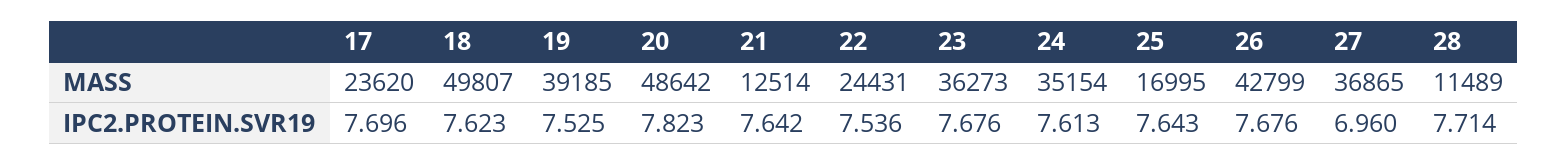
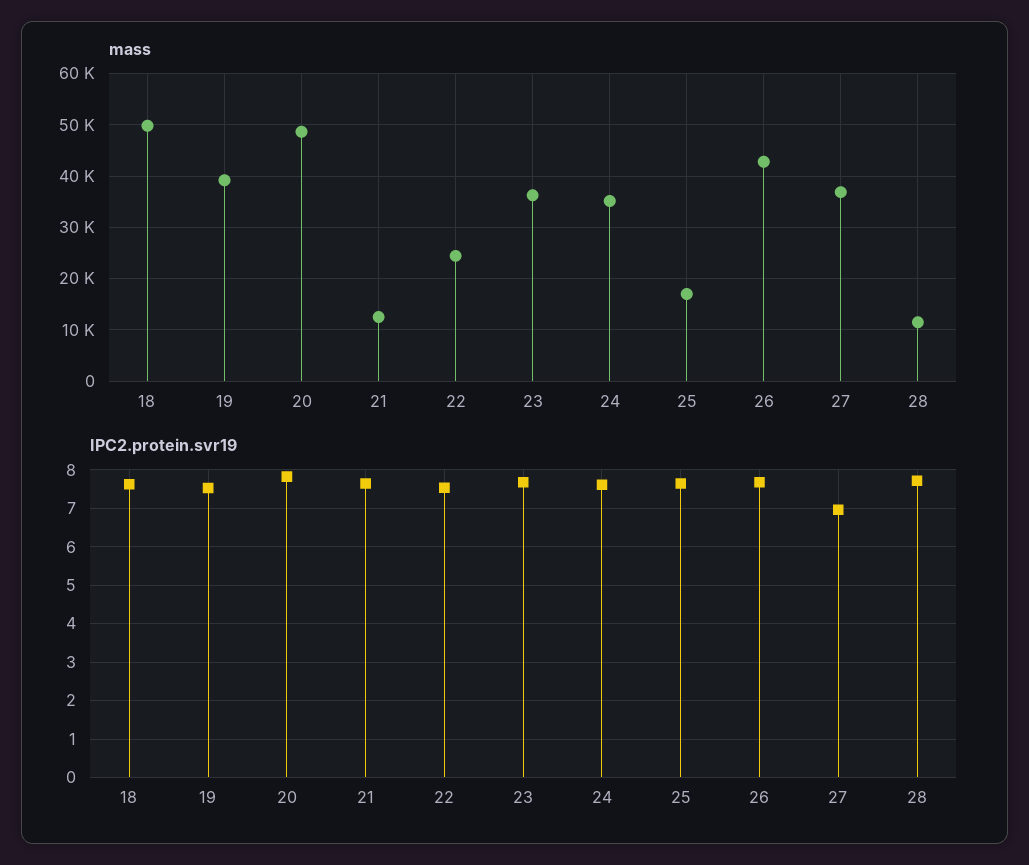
MASS, 17: 23620 -> none
IPC2.PROTEIN.SVR19, 17: 7.696 -> none

